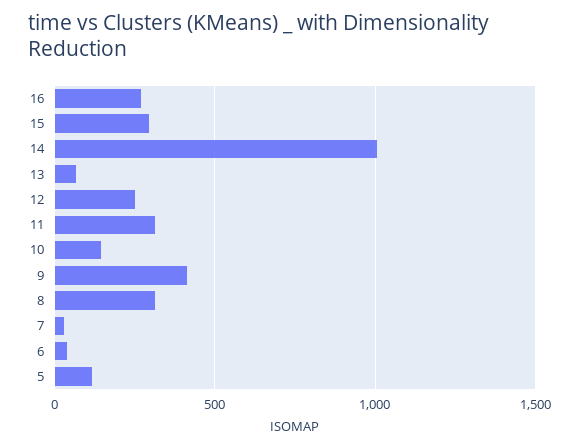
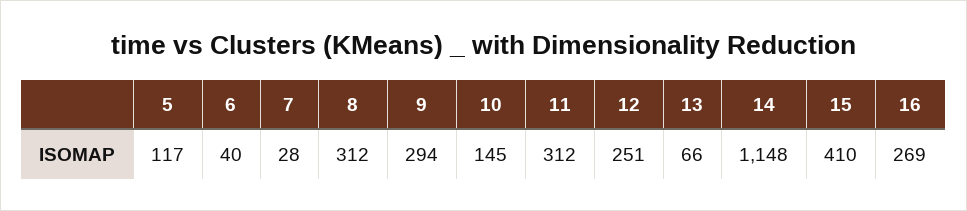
15: 300 -> 410
14: 1000 -> 1148
9: 400 -> 294

